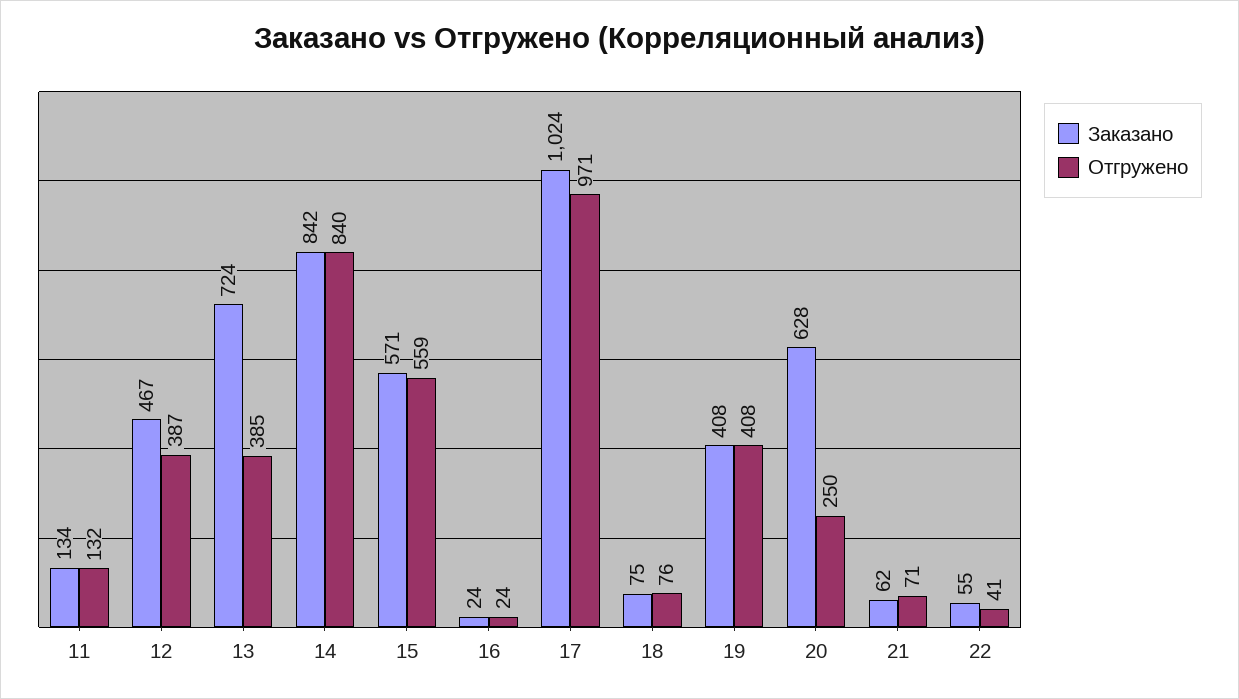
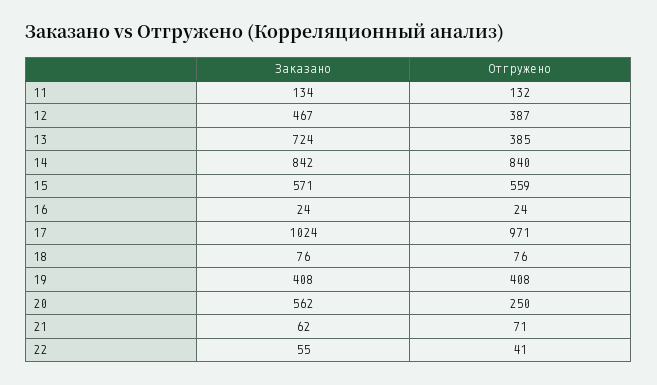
Заказано, 18: 75 -> 76
Заказано, 20: 628 -> 562

